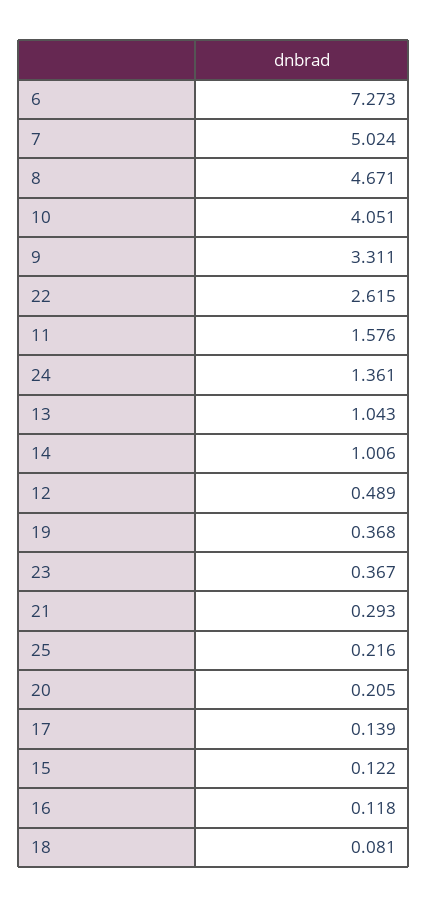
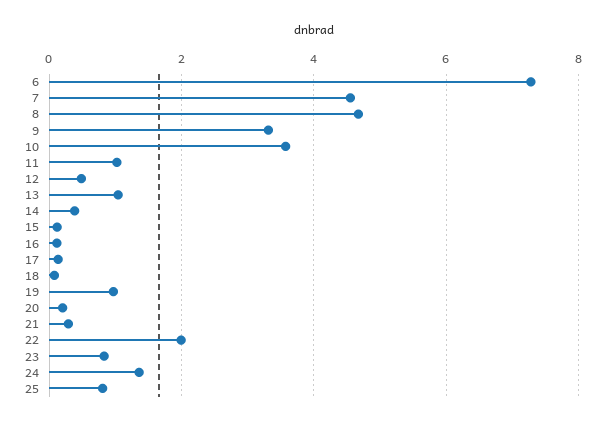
7: 5.024 -> 4.6
10: 4.051 -> 3.6
22: 2.615 -> 2
11: 1.576 -> 1
14: 1.006 -> 0.4
19: 0.368 -> 1
23: 0.367 -> 0.8
25: 0.216 -> 0.8

